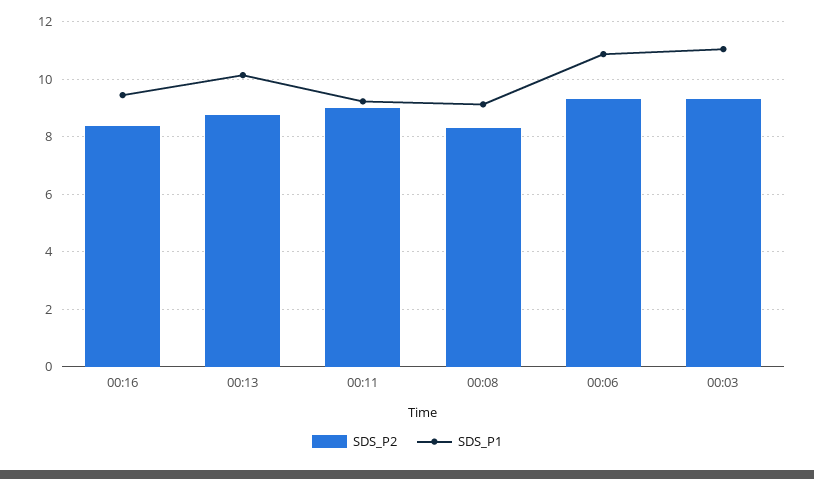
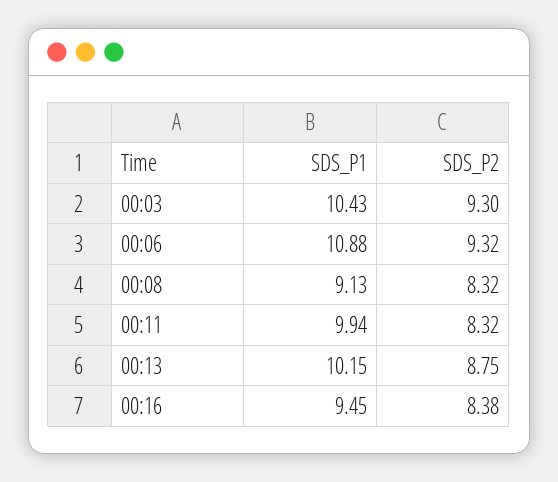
SDS_P2, 00:11: 9 -> 8.32
SDS_P1, 00:11: 9.25 -> 9.94
SDS_P1, 00:03: 11 -> 10.43

